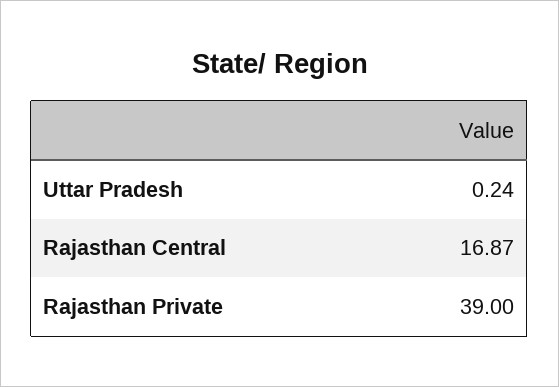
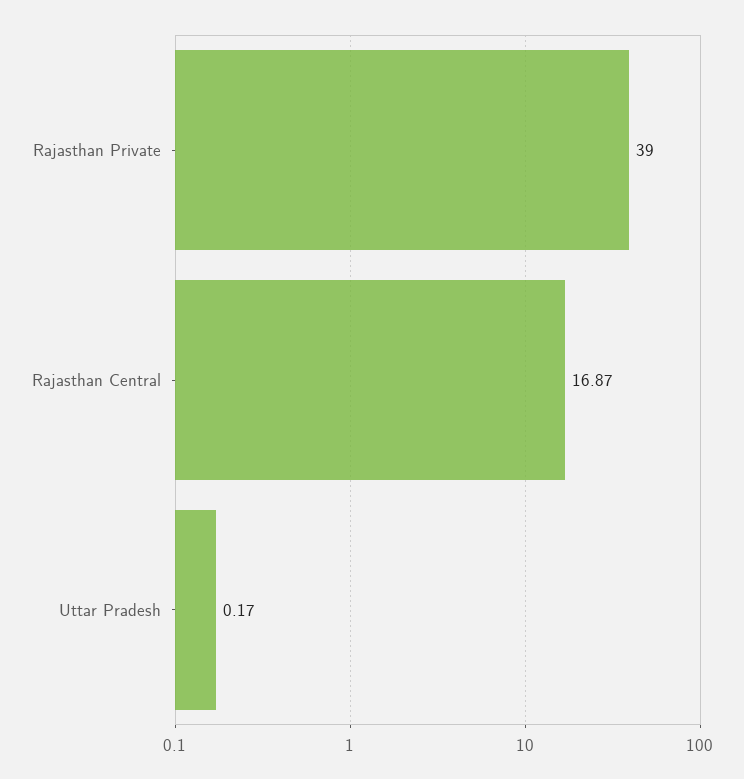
Uttar Pradesh: 0.24 -> 0.17

